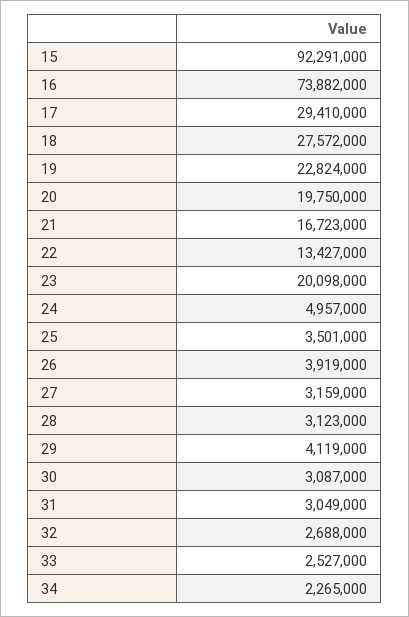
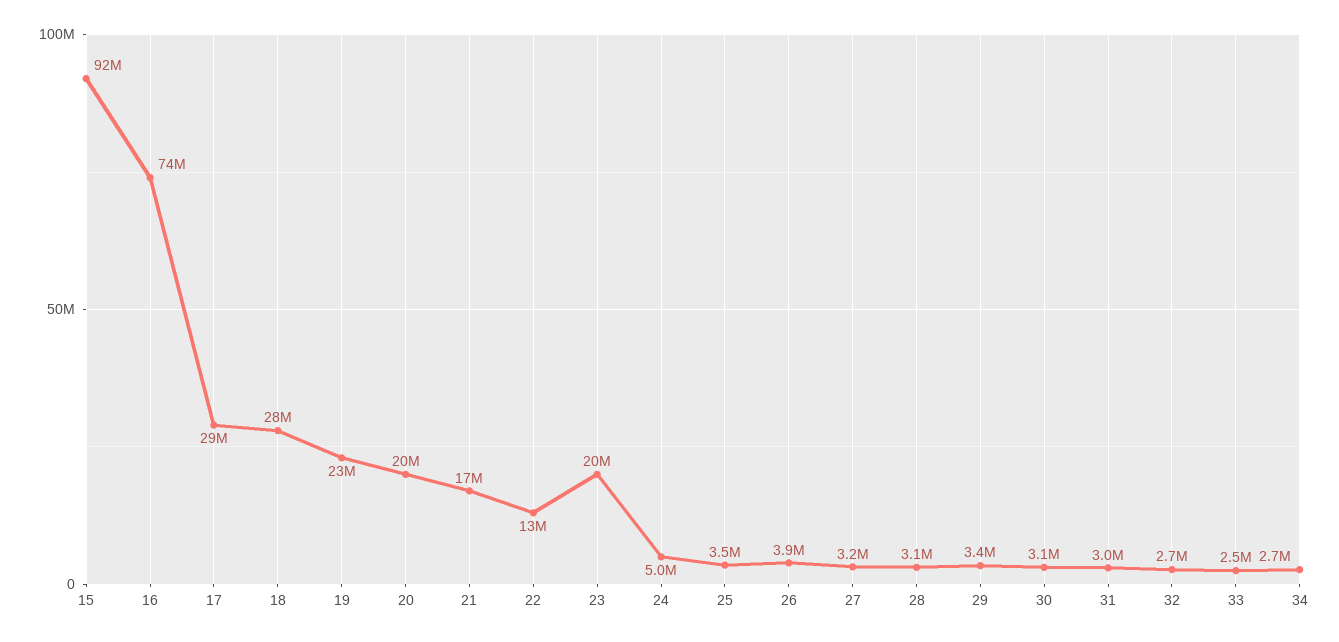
29: 4119000 -> 3400000
34: 2265000 -> 2700000

